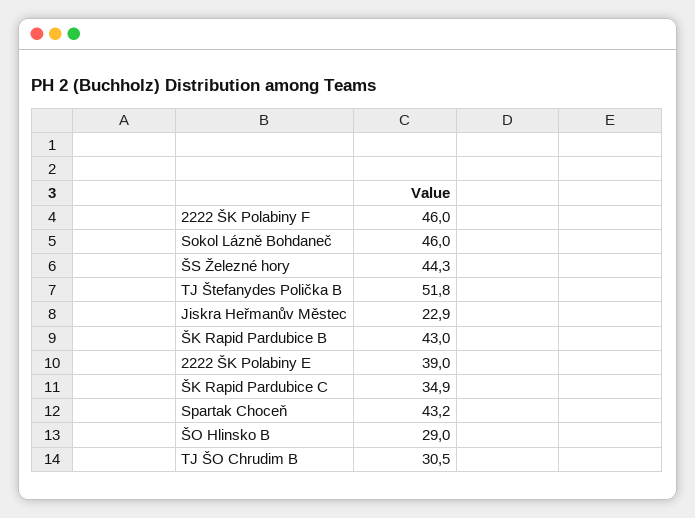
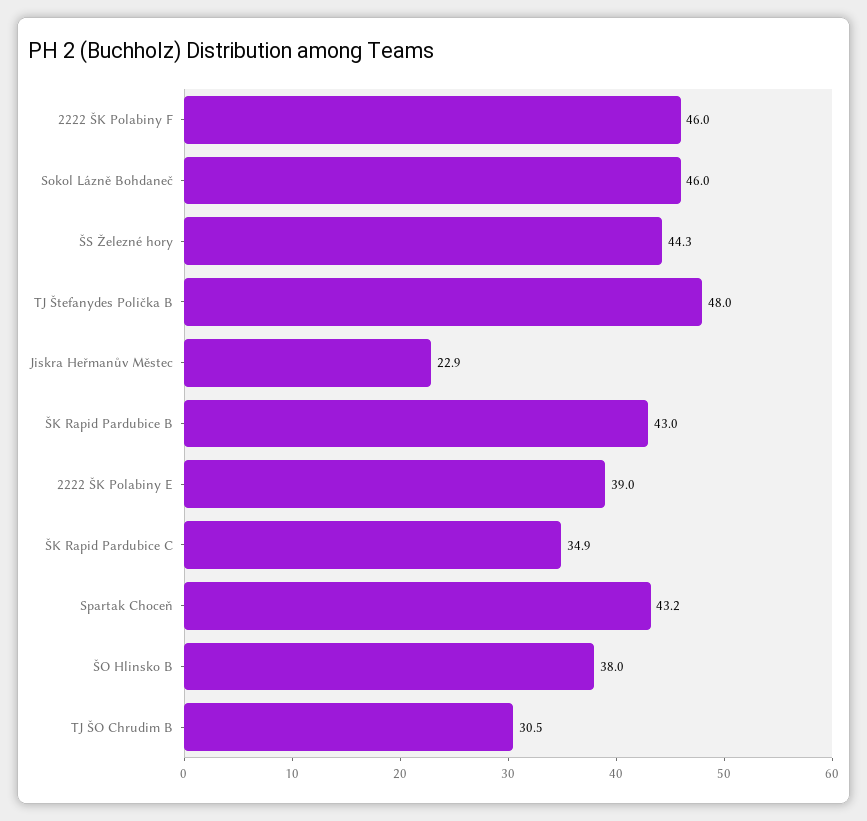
TJ Štefanydes Polička B: 51.8 -> 48
ŠO Hlinsko B: 29 -> 38

